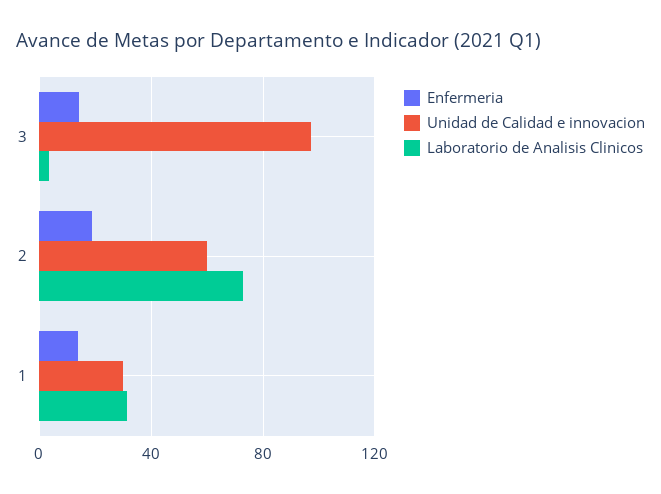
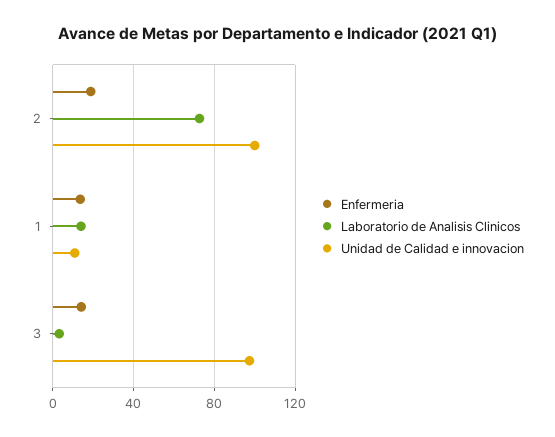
Unidad de Calidad e innovacion, 2: 60 -> 100
Unidad de Calidad e innovacion, 1: 30 -> 10
Laboratorio de Analisis Clinicos, 1: 30 -> 15

